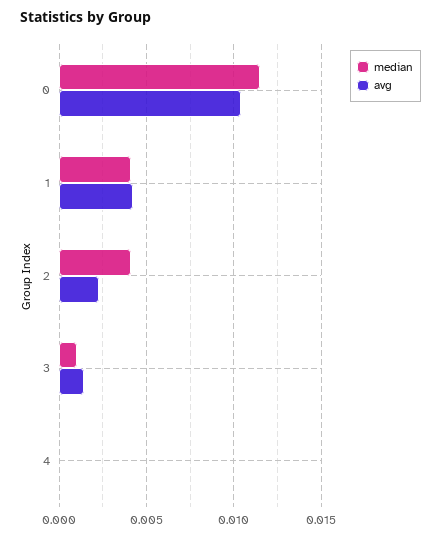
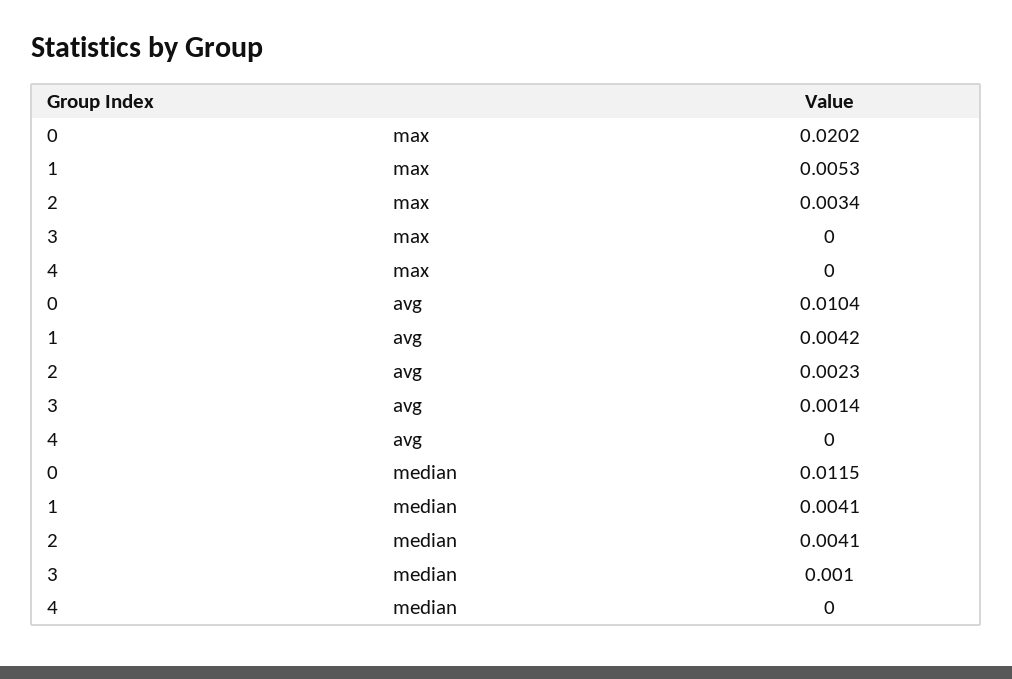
max, 0: none -> 0.0202
max, 1: none -> 0.0053
max, 2: none -> 0.0034
max, 3: none -> 0
max, 4: none -> 0

